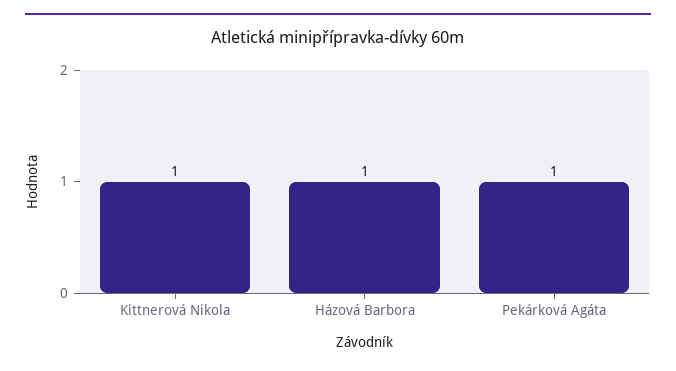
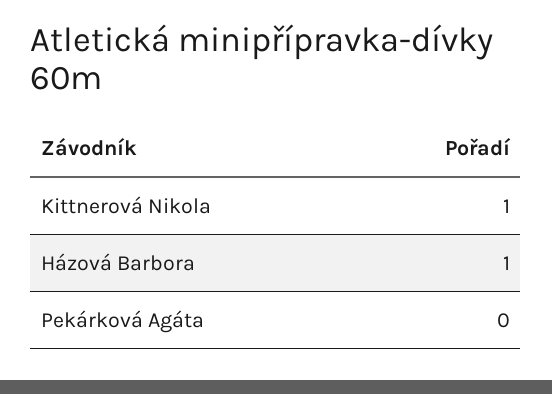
Pekárková Agáta: 1 -> 0

